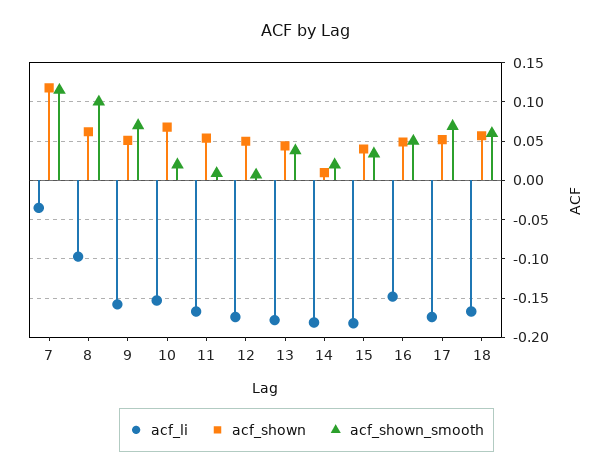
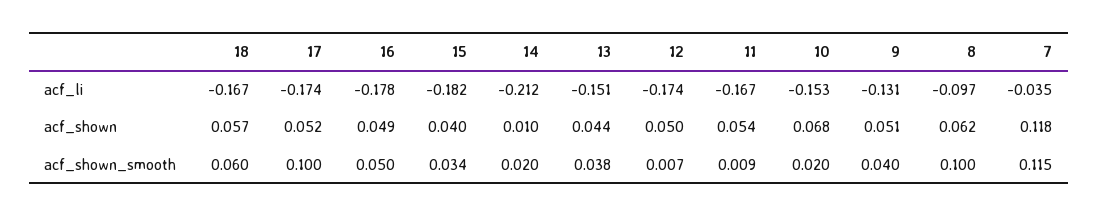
acf_li, 9: -0.16 -> -0.131
acf_shown_smooth, 9: 0.07 -> 0.04
acf_li, 13: -0.18 -> -0.151
acf_li, 14: -0.18 -> -0.212
acf_li, 16: -0.15 -> -0.178
acf_shown_smooth, 17: 0.07 -> 0.1

